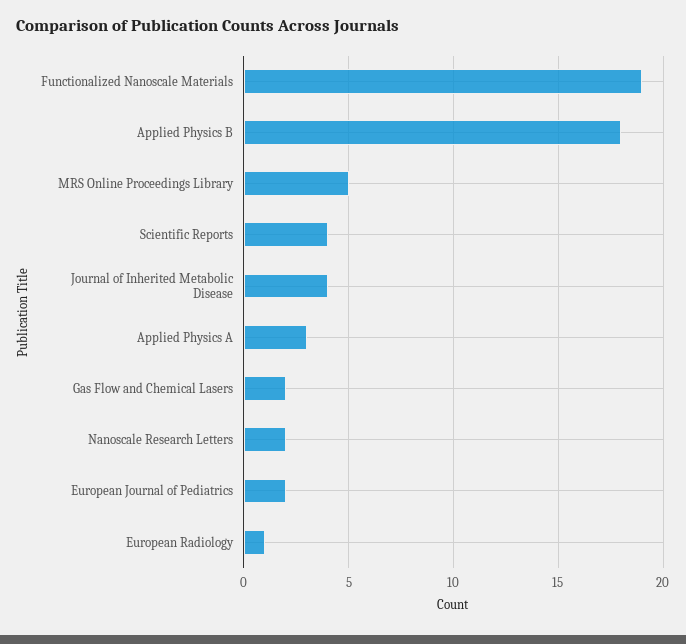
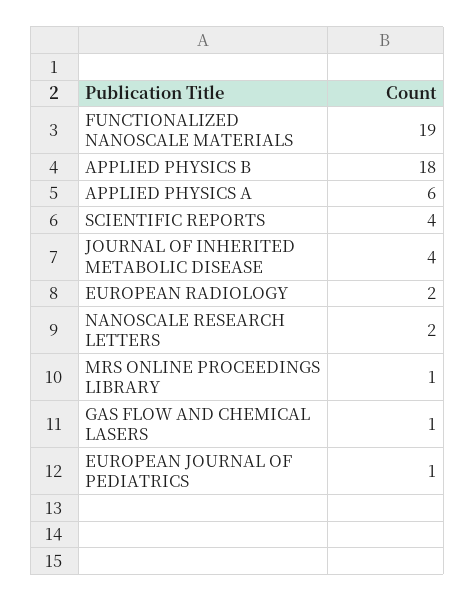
MRS Online Proceedings Library: 5 -> 1
Applied Physics A: 3 -> 6
Gas Flow and Chemical Lasers: 2 -> 1
European Journal of Pediatrics: 2 -> 1
European Radiology: 1 -> 2

